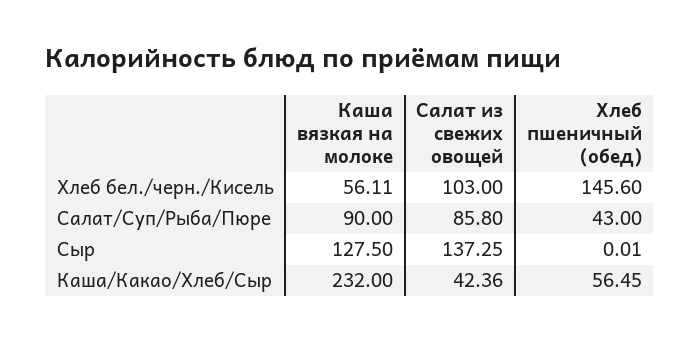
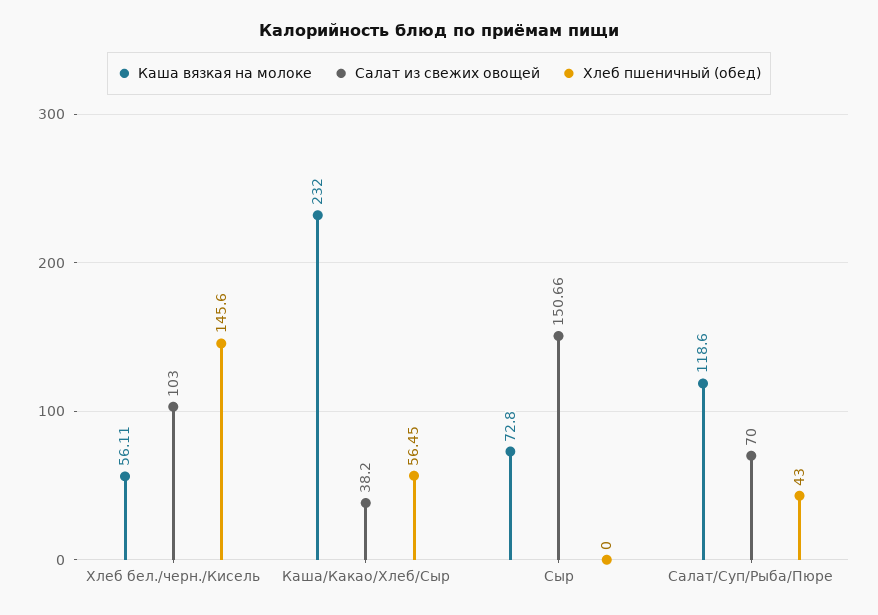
Каша вязкая на молоке, Салат/Суп/Рыба/Пюре: 90 -> 118.6
Салат из свежих овощей, Салат/Суп/Рыба/Пюре: 85.8 -> 70
Каша вязкая на молоке, Сыр: 127.5 -> 72.8
Салат из свежих овощей, Сыр: 137.25 -> 150.66
Хлеб пшеничный (обед), Сыр: 0.01 -> 0
Салат из свежих овощей, Каша/Какао/Хлеб/Сыр: 42.36 -> 38.2

